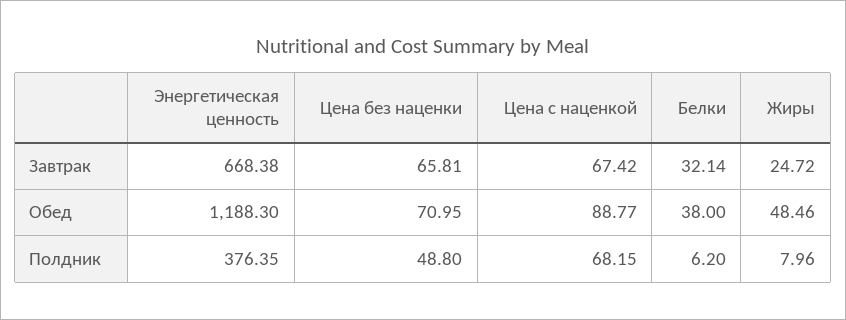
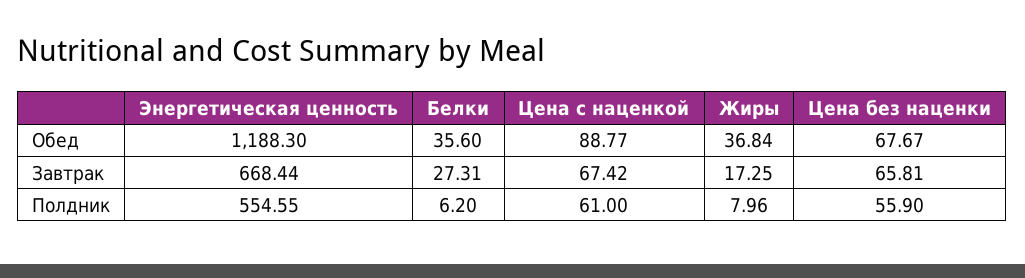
Энергетическая ценность, Завтрак: 668.38 -> 668.44
Белки, Завтрак: 32.14 -> 27.31
Жиры, Завтрак: 24.72 -> 17.25
Цена без наценки, Обед: 70.95 -> 67.67
Белки, Обед: 38 -> 35.6
Жиры, Обед: 48.46 -> 36.84
Энергетическая ценность, Полдник: 376.35 -> 554.55
Цена без наценки, Полдник: 48.8 -> 55.9
Цена с наценкой, Полдник: 68.15 -> 61

